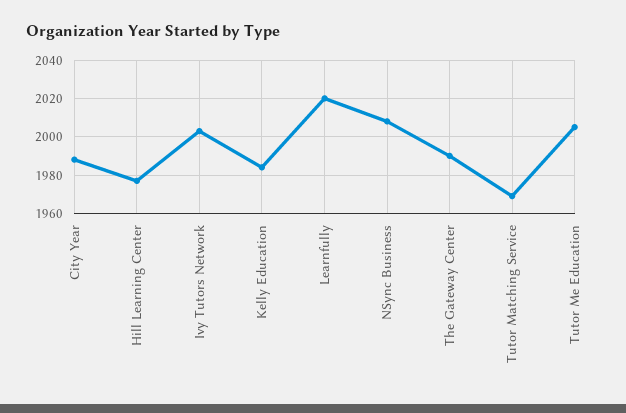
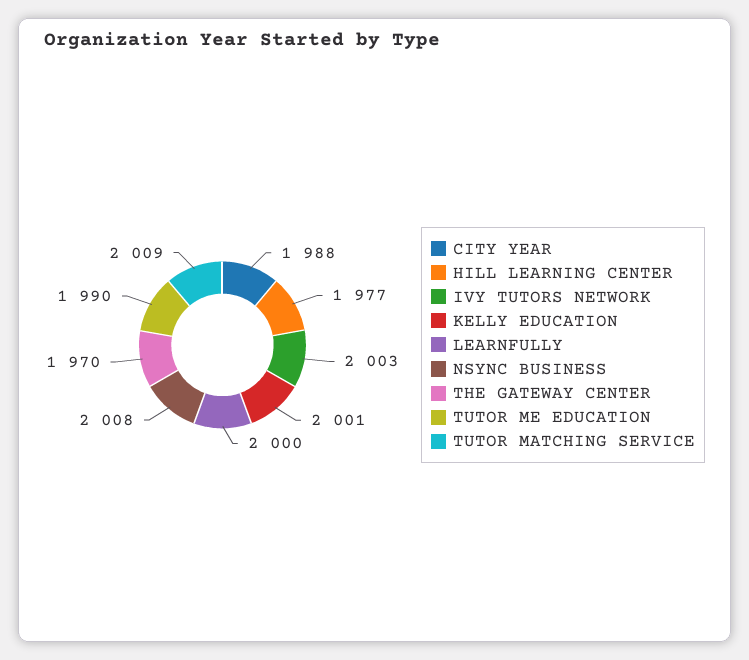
Kelly Education: 1985 -> 2001
Learnfully: 2020 -> 2000
The Gateway Center: 1990 -> 1970
Tutor Matching Service: 1970 -> 2009
Tutor Me Education: 2005 -> 1990

